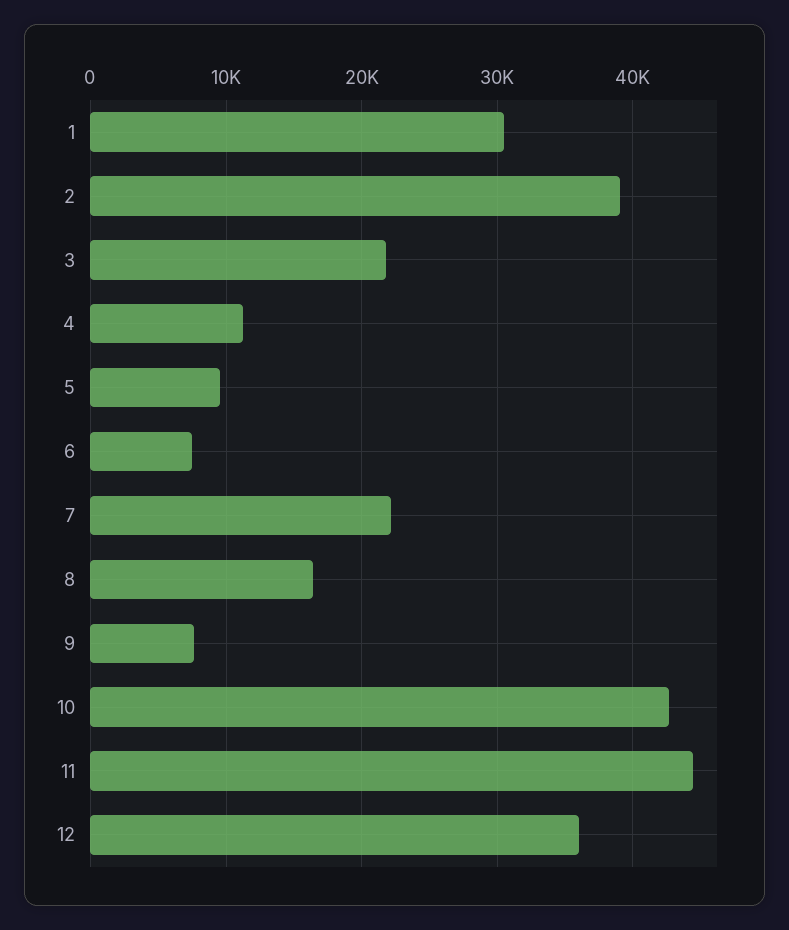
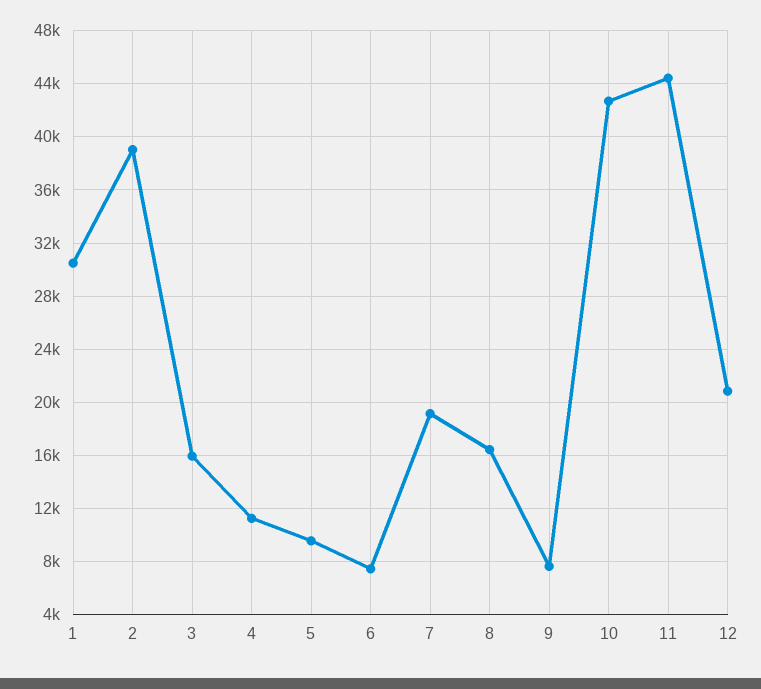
3: 22000 -> 16000
7: 22000 -> 19000
12: 36000 -> 21000

